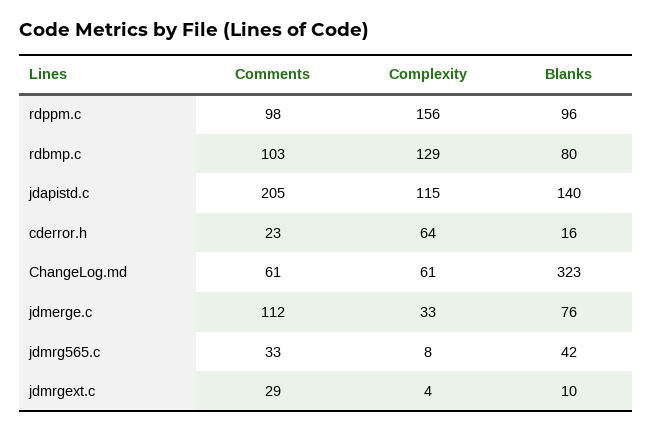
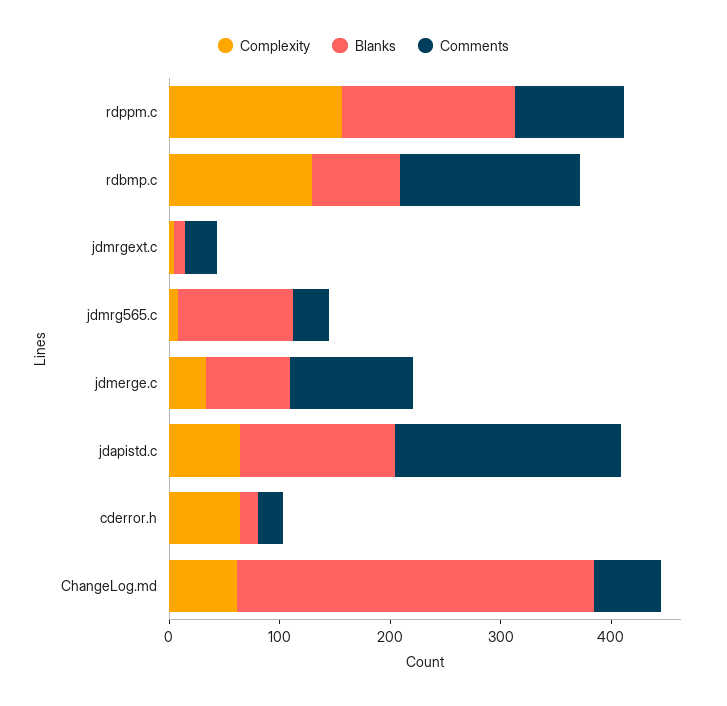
Blanks, rdppm.c: 96 -> 160
Comments, rdbmp.c: 103 -> 160
Complexity, jdapistd.c: 115 -> 60
Blanks, jdmrg565.c: 42 -> 100

